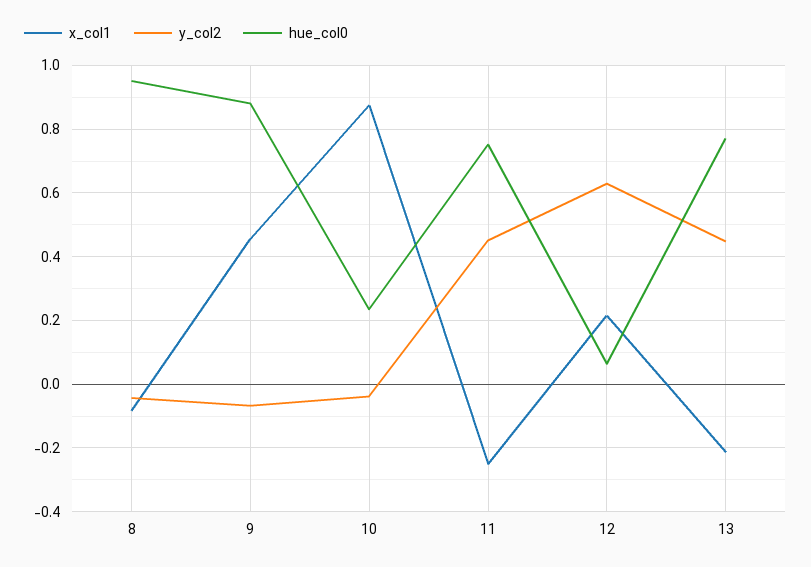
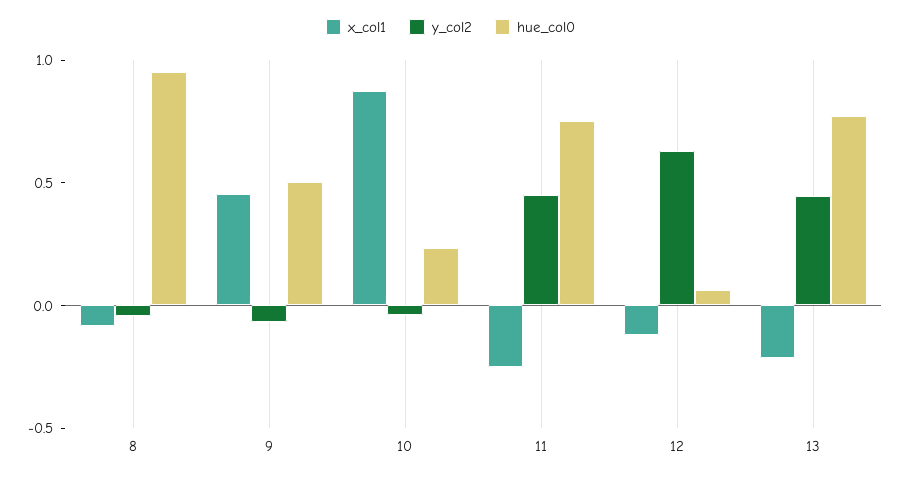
hue_col0, 9: 0.88 -> 0.5
x_col1, 12: 0.22 -> -0.1

